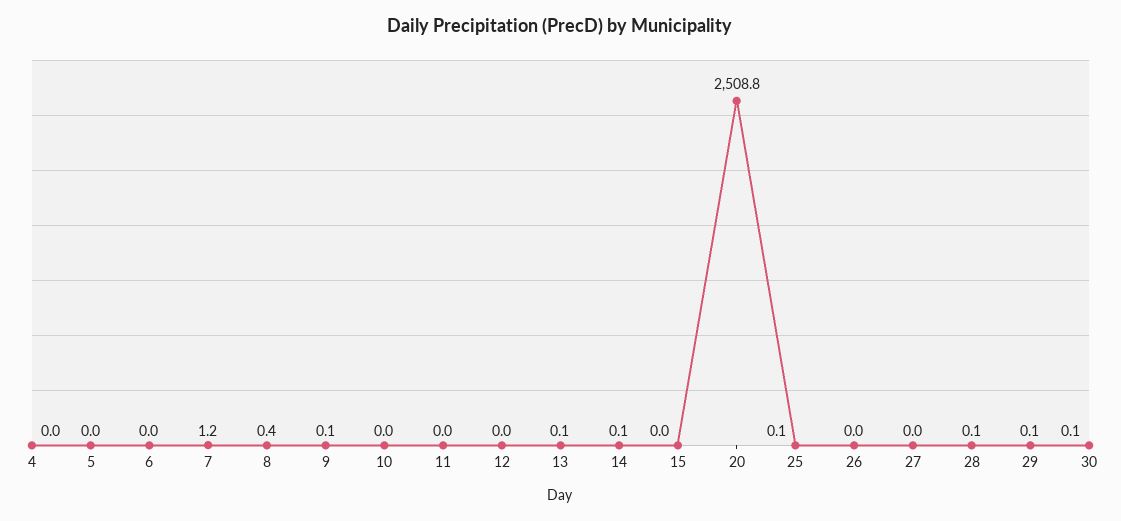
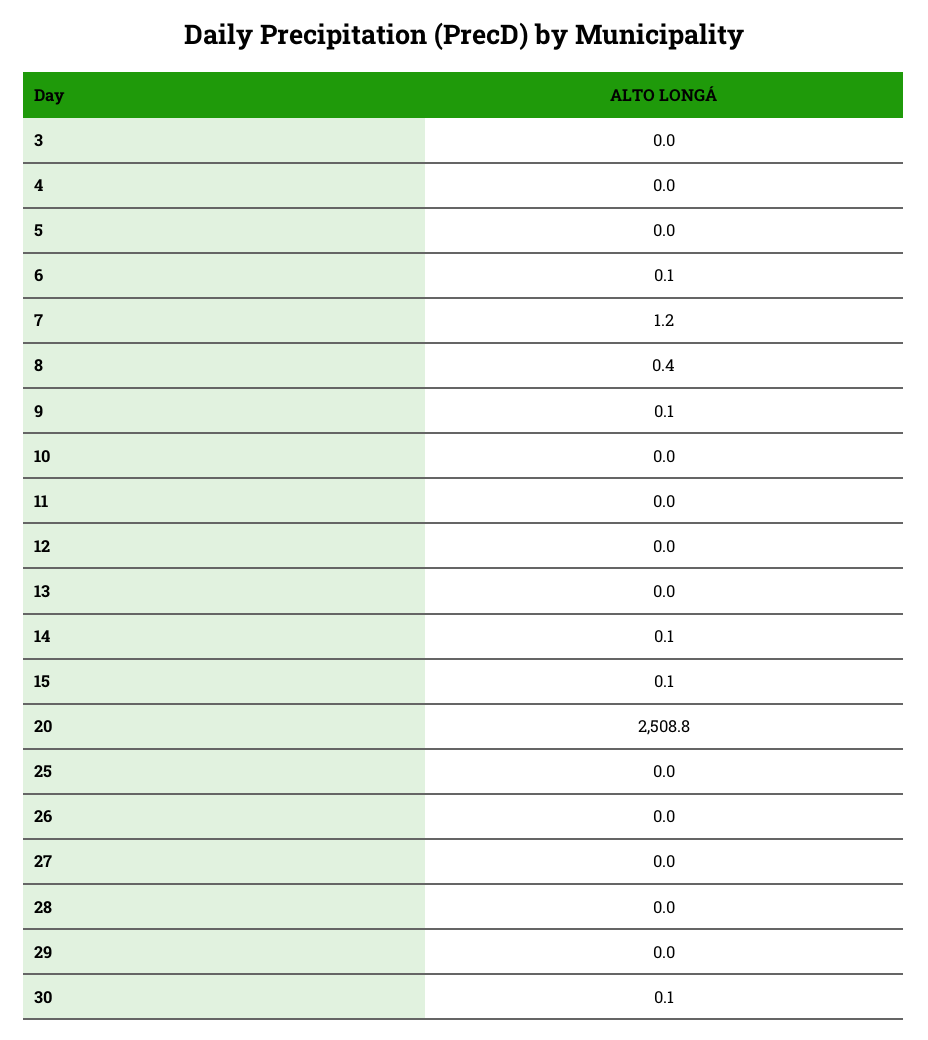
6: 0 -> 0.1
13: 0.1 -> 0
15: 0 -> 0.1
25: 0.1 -> 0
28: 0.1 -> 0
29: 0.1 -> 0
3: none -> 0

